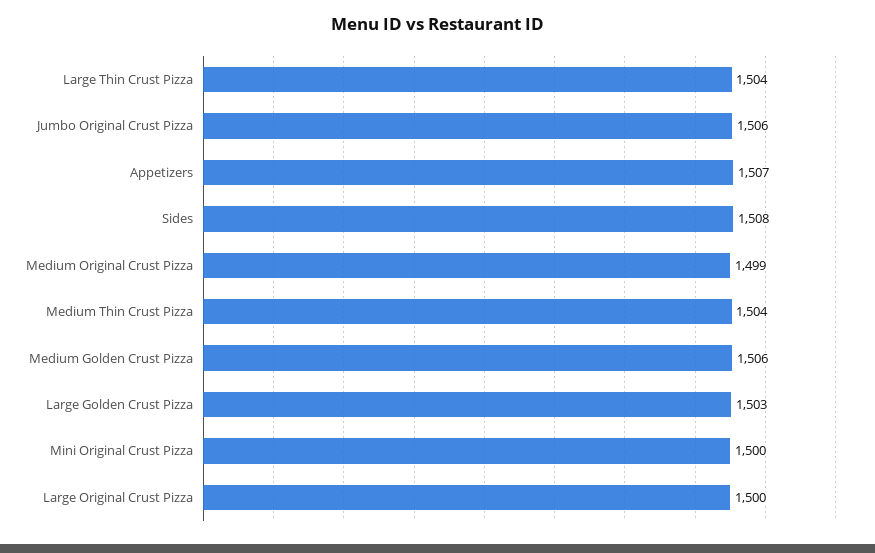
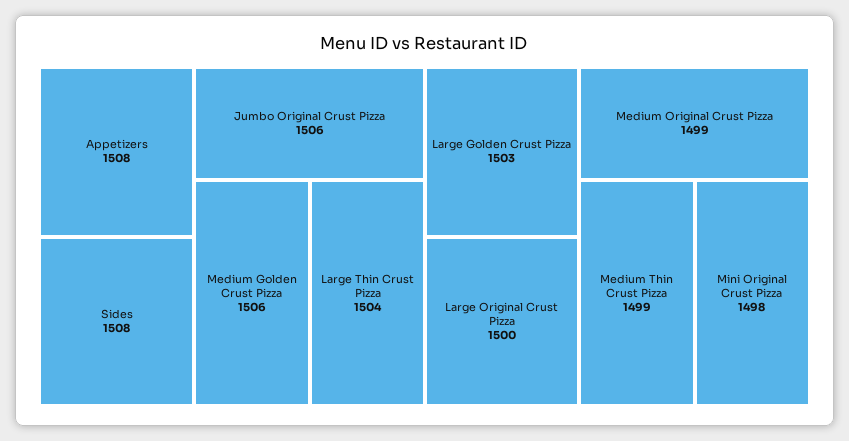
Appetizers: 1507 -> 1508
Medium Thin Crust Pizza: 1504 -> 1499
Mini Original Crust Pizza: 1500 -> 1498

